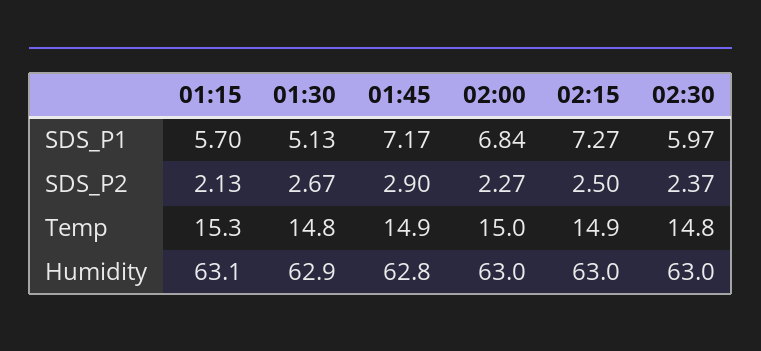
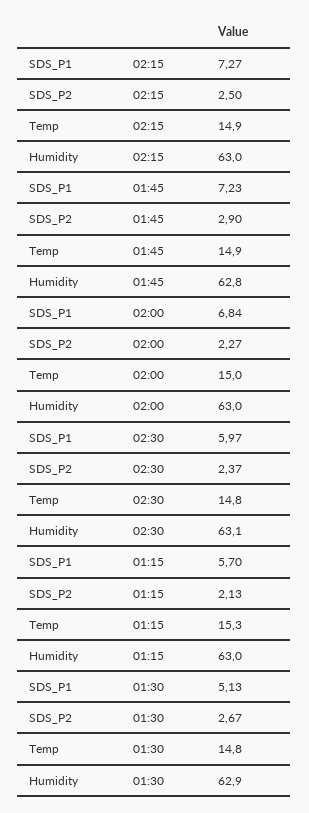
01:45, SDS_P1: 7.17 -> 7.23
01:15, Humidity: 63.1 -> 63
02:30, Humidity: 63 -> 63.1

